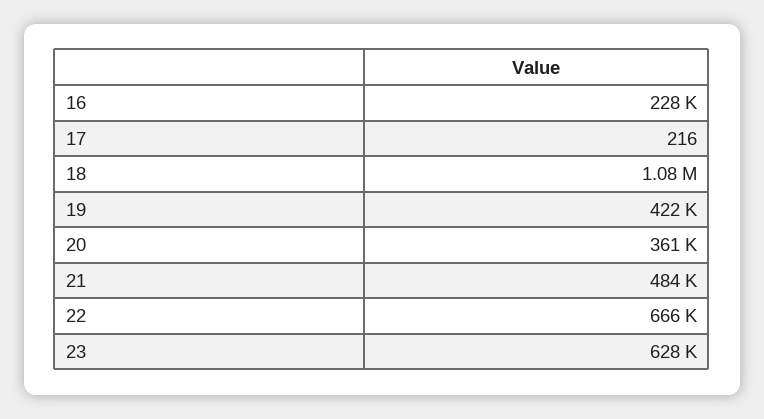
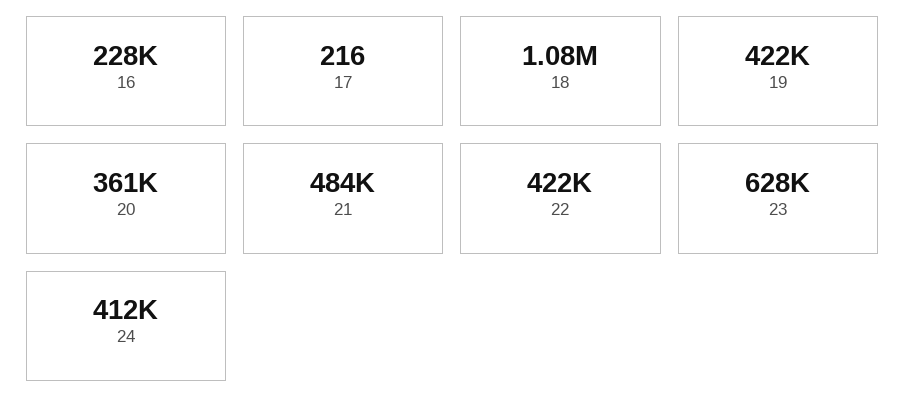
22: 666000 -> 422000
24: none -> 412000

